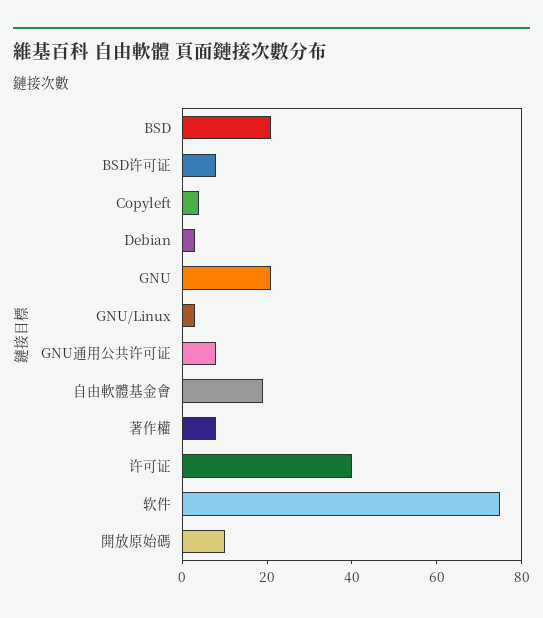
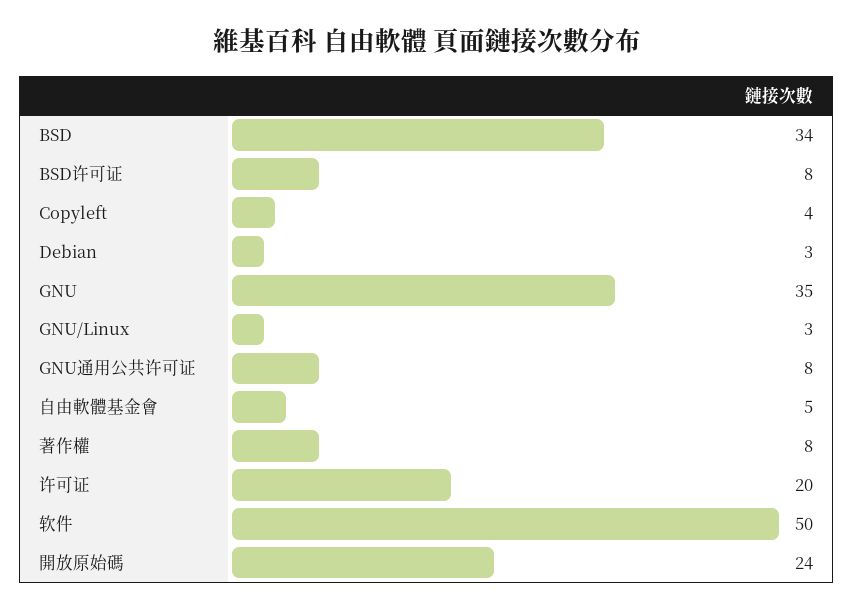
BSD: 20 -> 34
GNU: 20 -> 35
自由軟體基金會: 20 -> 5
许可证: 40 -> 20
软件: 75 -> 50
開放原始碼: 10 -> 24

